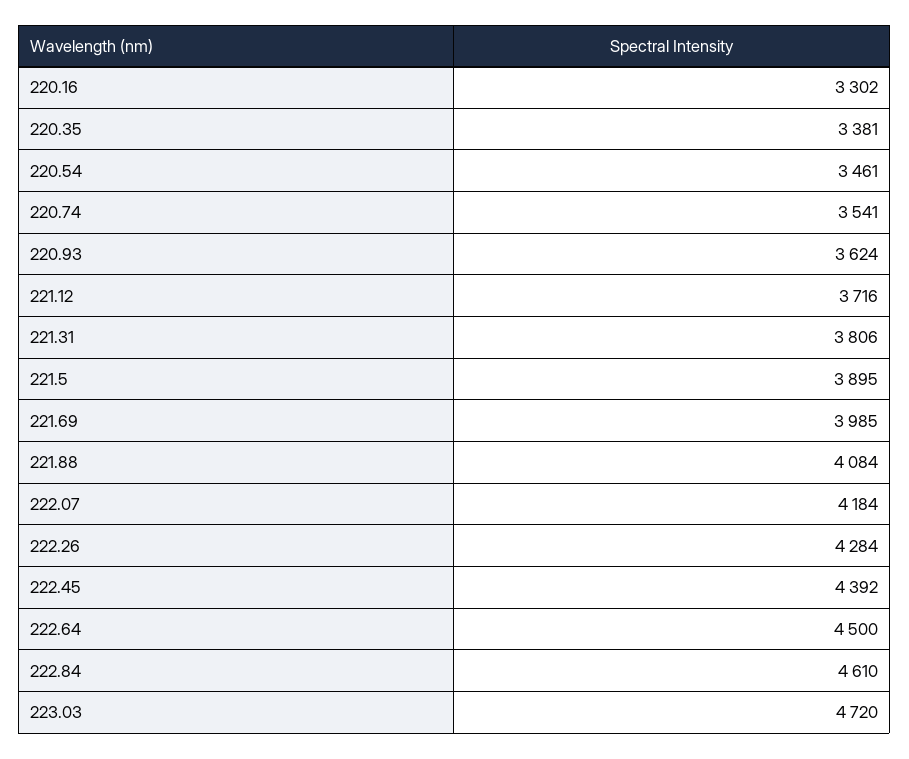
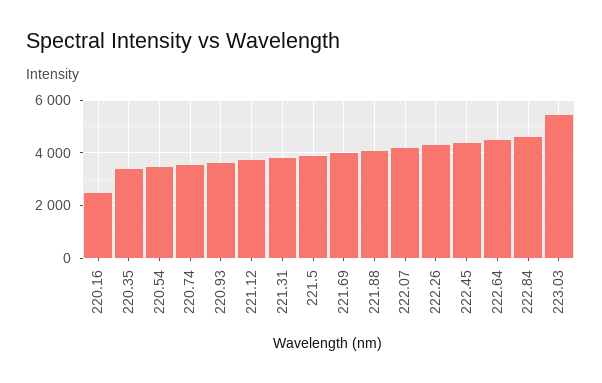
220.16: 3302 -> 2500
223.03: 4720 -> 5500

